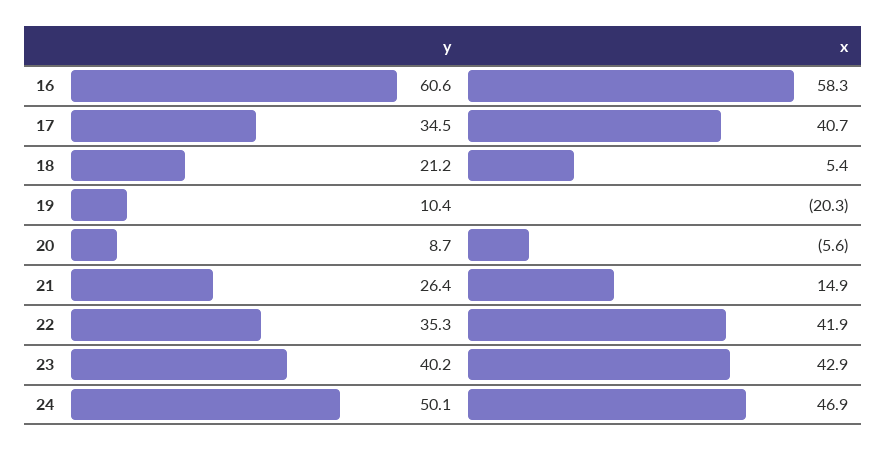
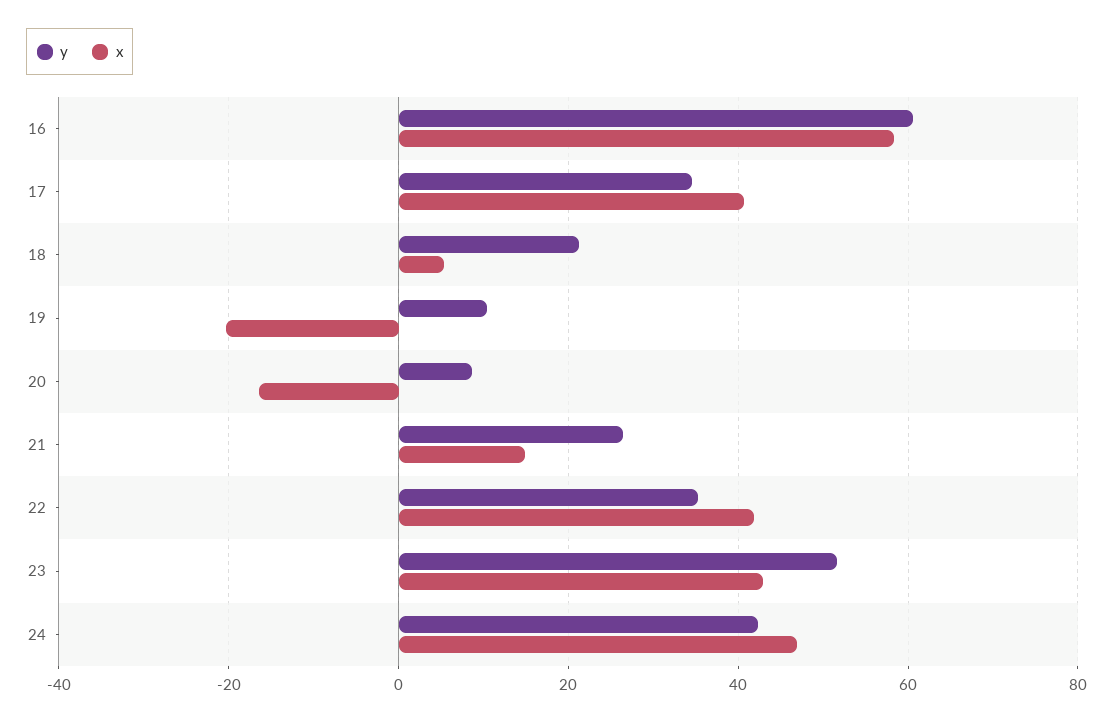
x, 20: -5.6 -> -16
y, 23: 40.2 -> 52
y, 24: 50.1 -> 42

